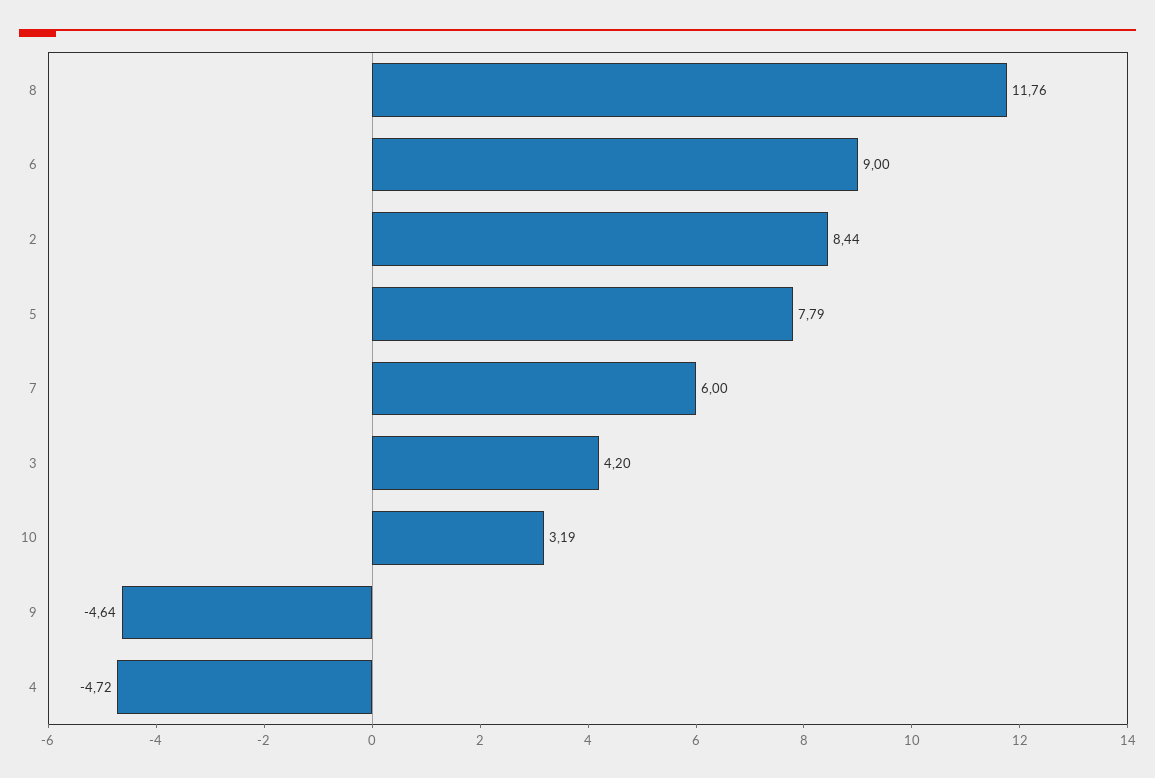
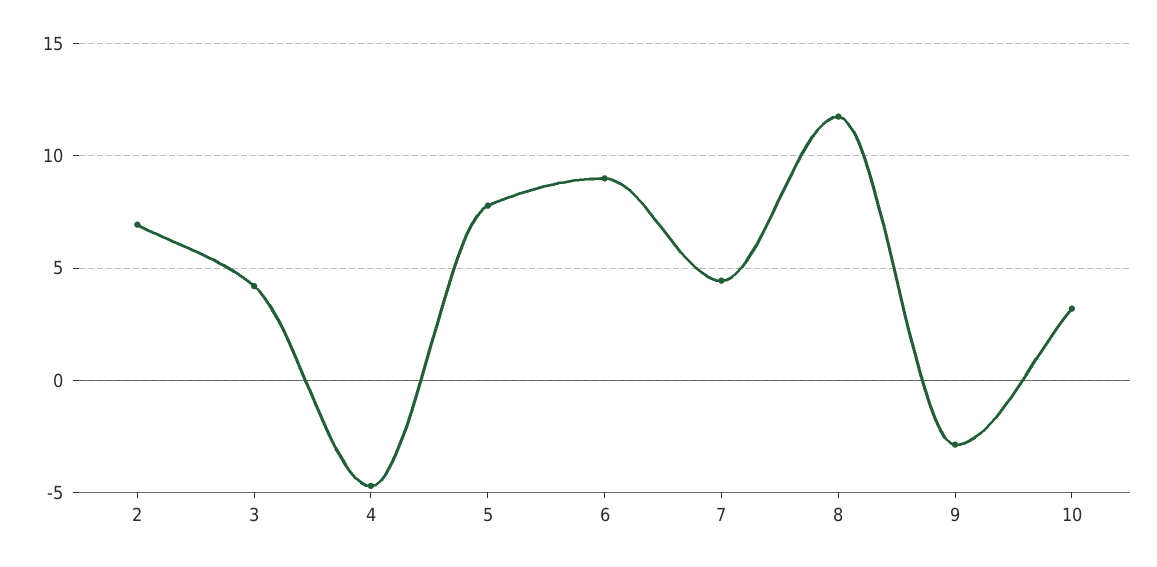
2: 8.44 -> 7
7: 6 -> 4.5
9: -4.64 -> -3

